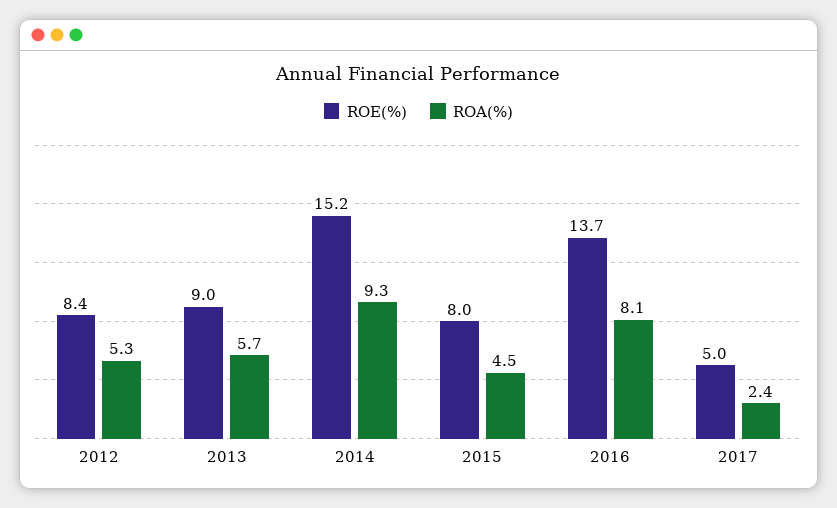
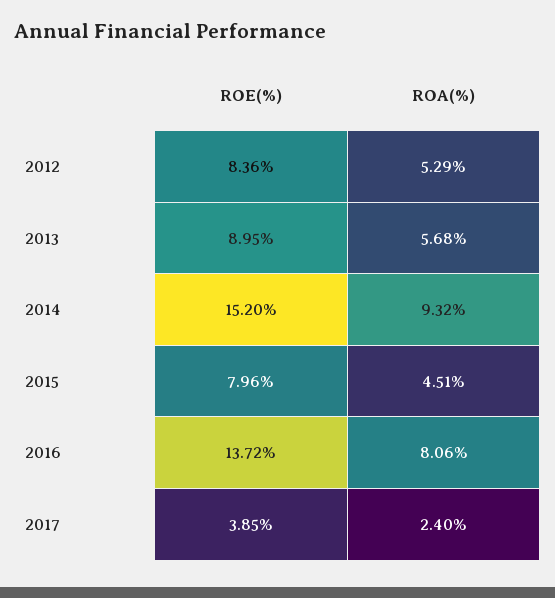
ROE(%), 2017: 5 -> 3.85

